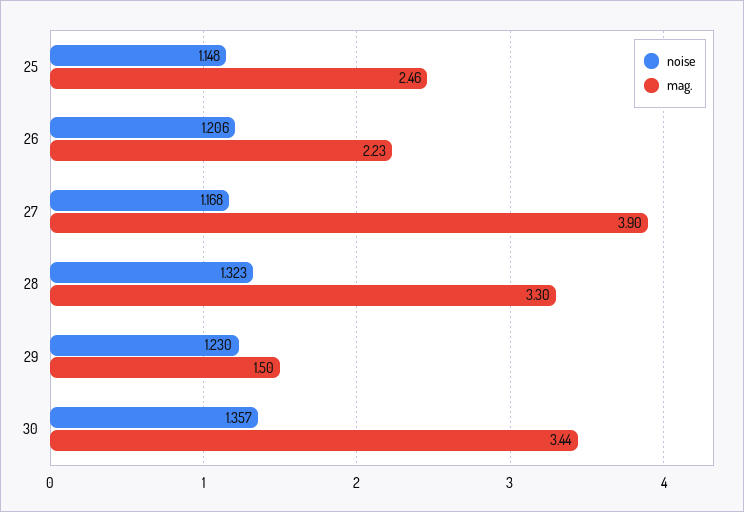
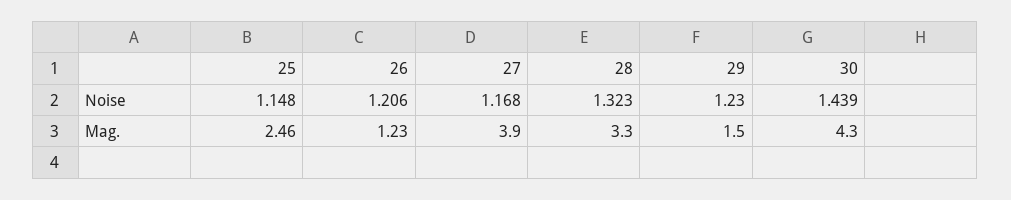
mag., 26: 2.23 -> 1.23
noise, 30: 1.357 -> 1.439
mag., 30: 3.44 -> 4.3

